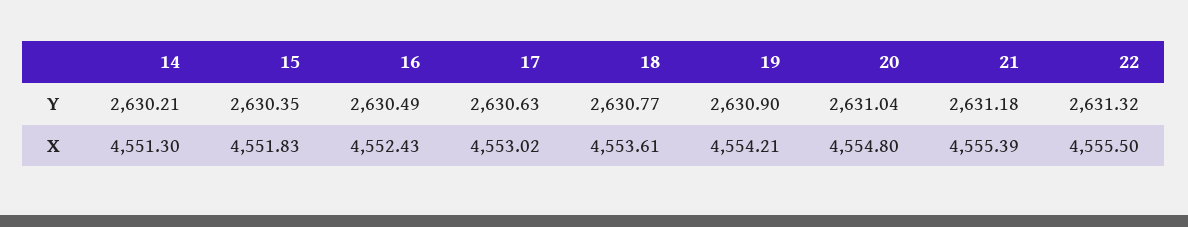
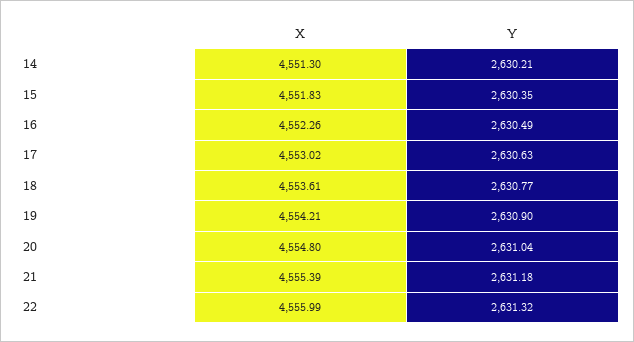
16, X: 4552.43 -> 4552.26
22, X: 4555.5 -> 4555.99

